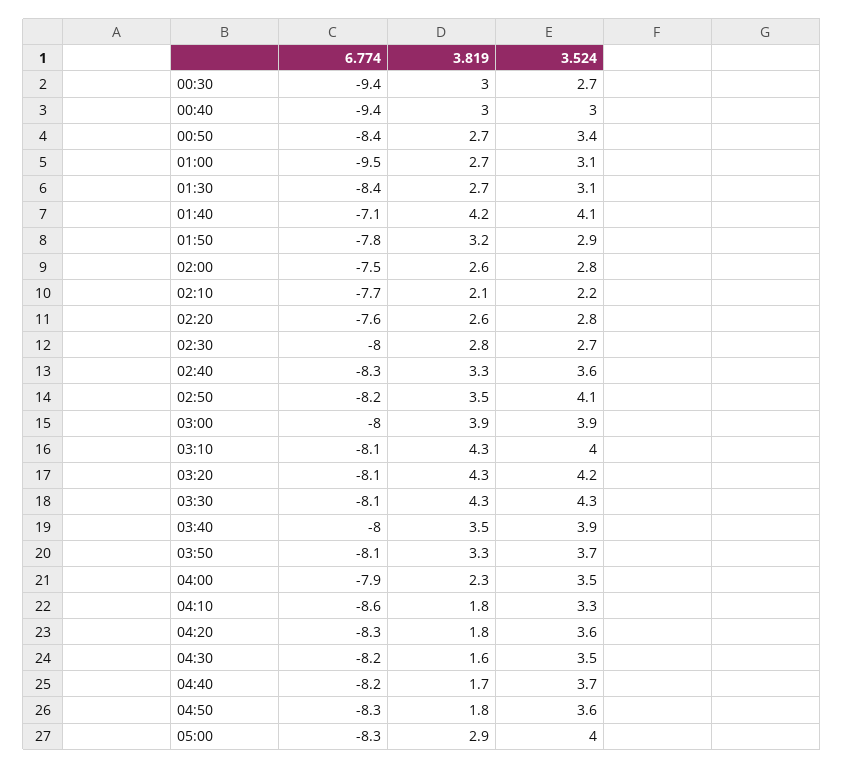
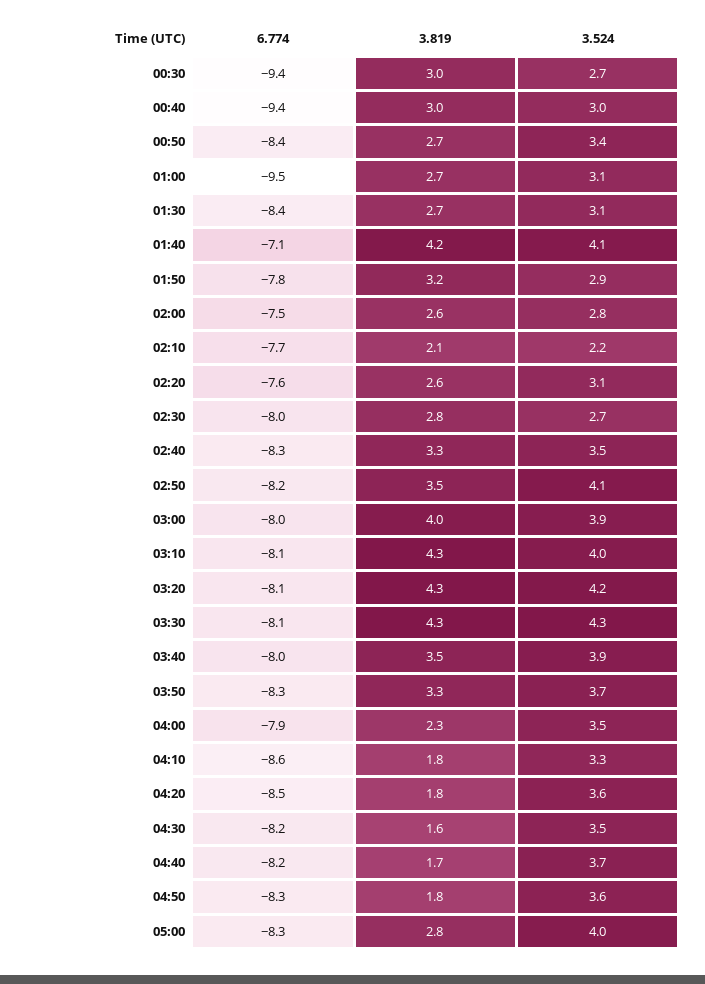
3.524, 02:20: 2.8 -> 3.1
3.524, 02:40: 3.6 -> 3.5
3.819, 03:00: 3.9 -> 4
6.774, 03:50: -8.1 -> -8.3
6.774, 04:20: -8.3 -> -8.5
3.819, 05:00: 2.9 -> 2.8

